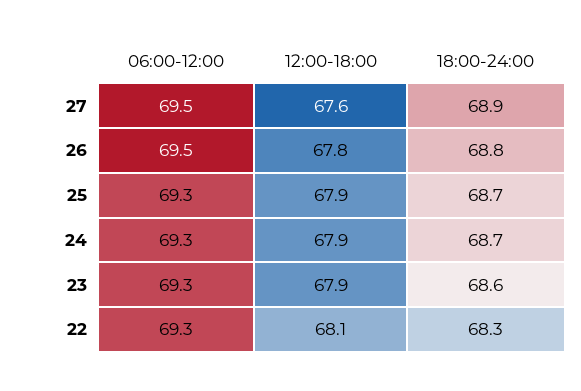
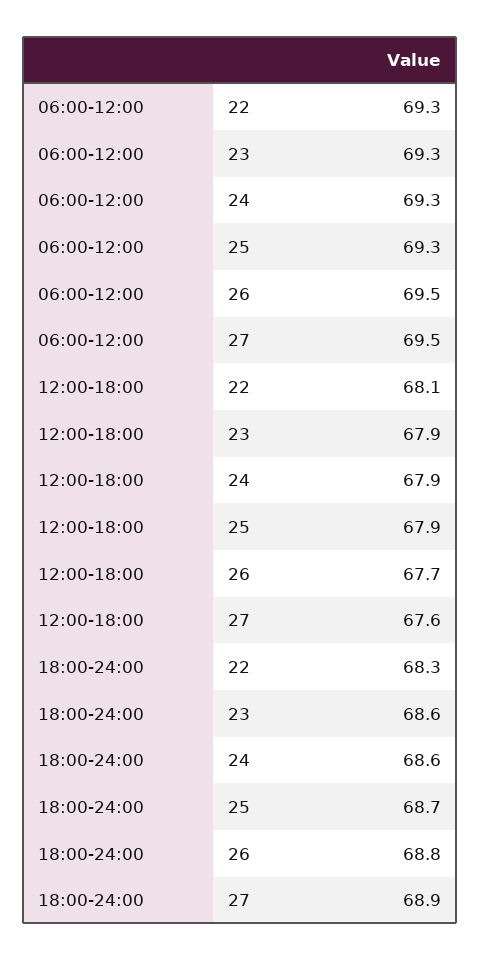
12:00-18:00, 26: 67.8 -> 67.7
18:00-24:00, 24: 68.7 -> 68.6

